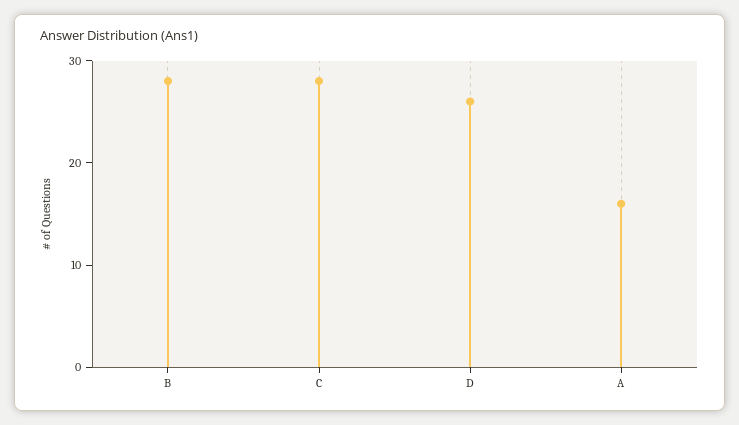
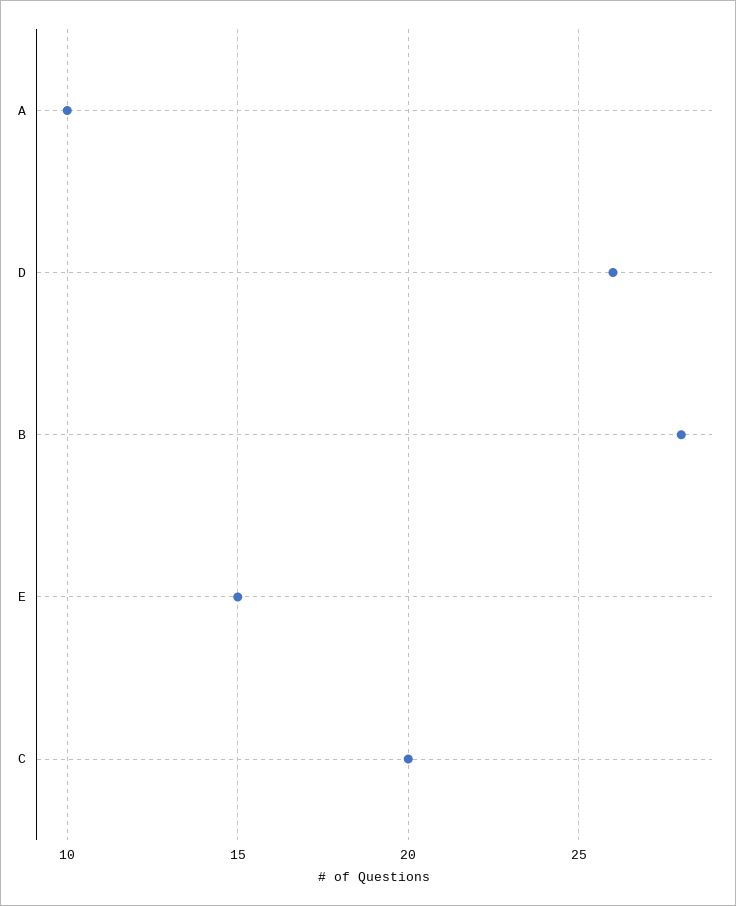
C: 28 -> 20
A: 16 -> 10
E: none -> 15

